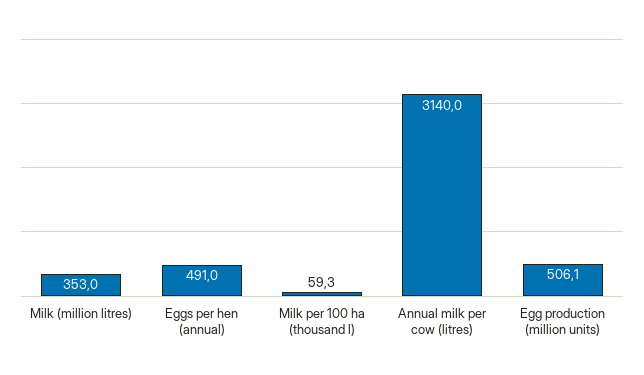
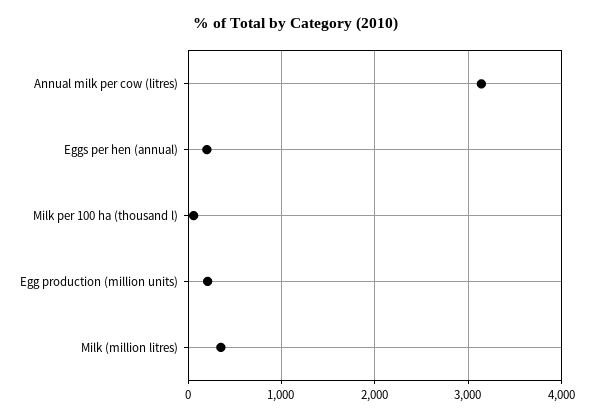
Eggs per hen (annual): 491 -> 200
Egg production (million units): 506.1 -> 200

